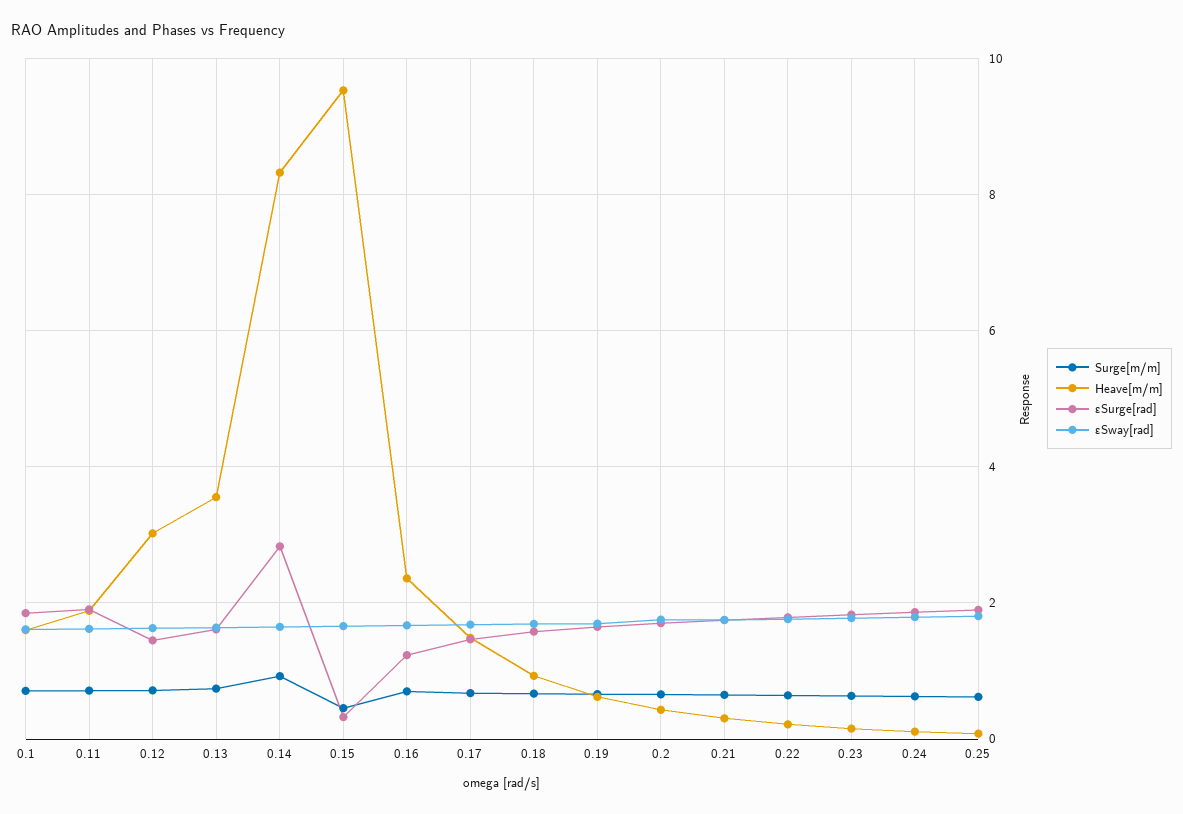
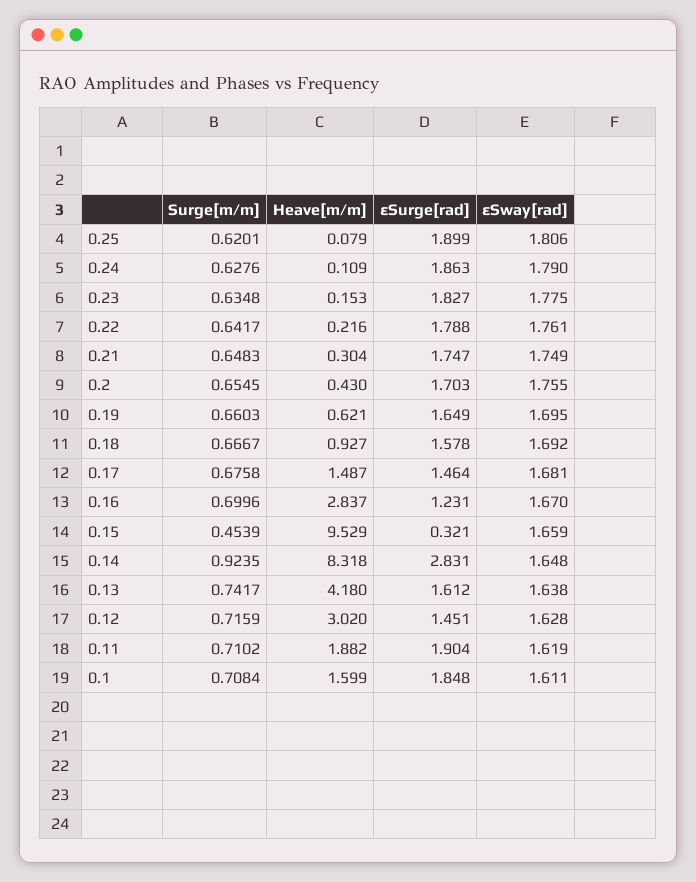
Heave[m/m], 0.13: 3.6 -> 4.18
Heave[m/m], 0.16: 2.4 -> 2.837

